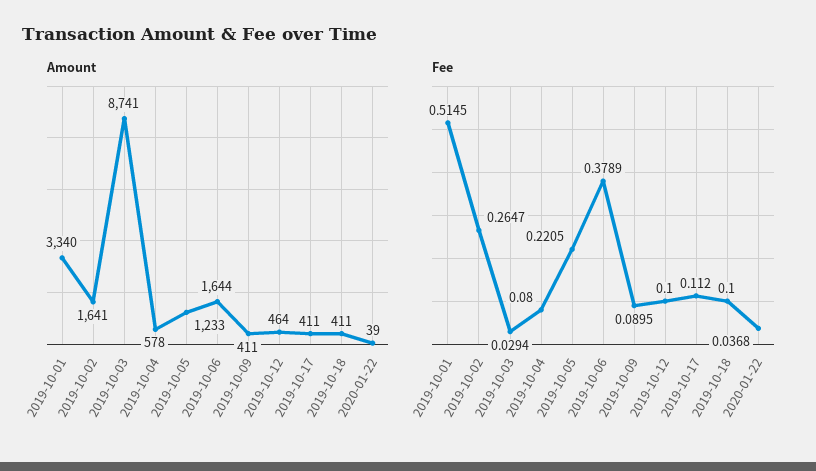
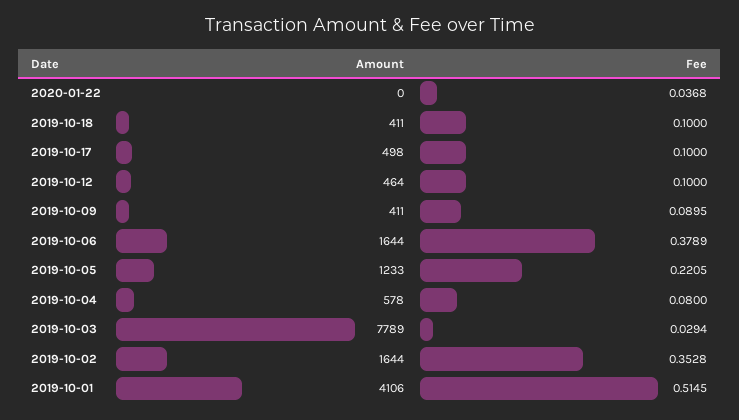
Amount, 2019-10-01: 3340 -> 4106
Amount, 2019-10-02: 1641 -> 1644
Amount, 2019-10-03: 8741 -> 7789
Amount, 2019-10-17: 411 -> 498
Amount, 2020-01-22: 39 -> 0
Fee, 2019-10-02: 0.2647 -> 0.3528
Fee, 2019-10-17: 0.112 -> 0.1

